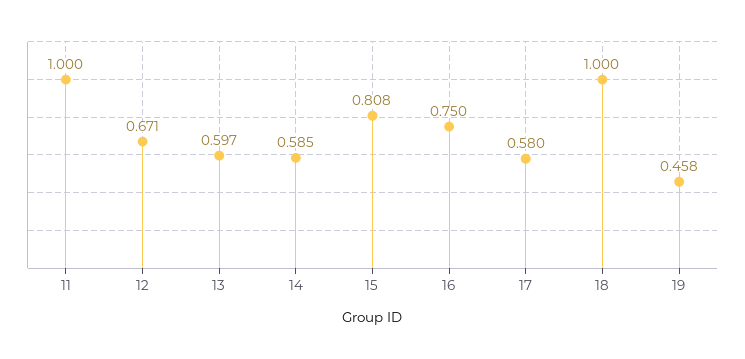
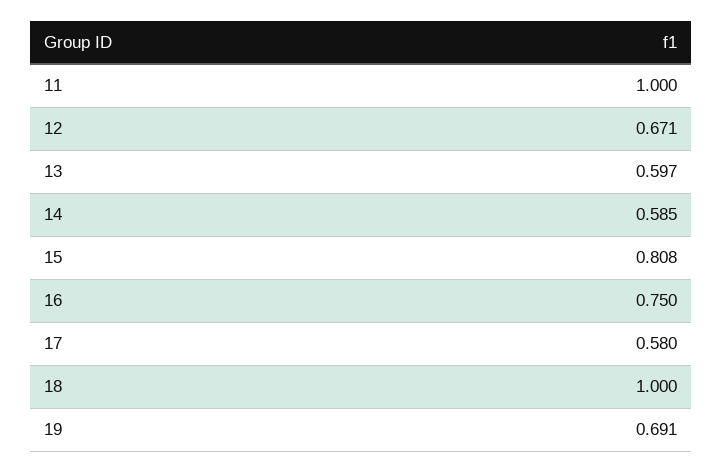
19: 0.458 -> 0.691

